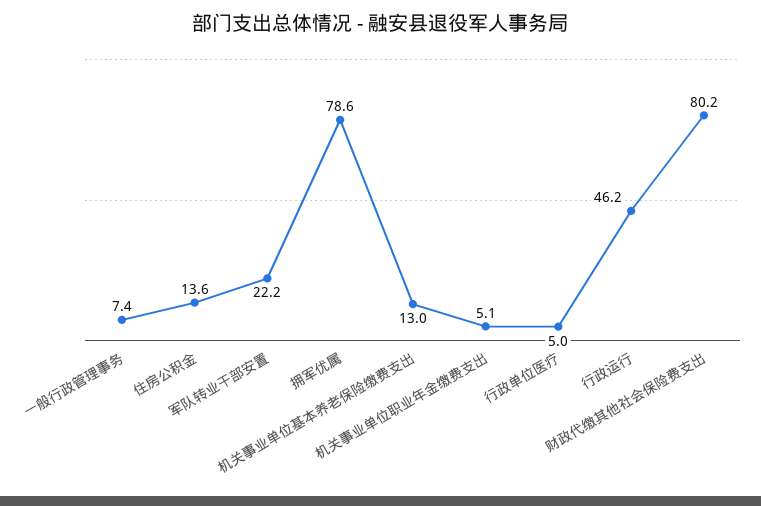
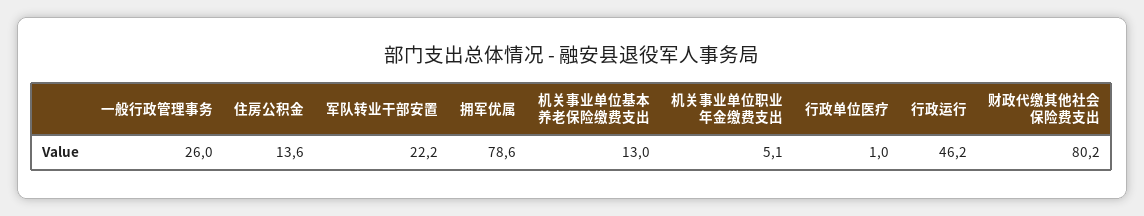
一般行政管理事务: 7.4 -> 26
行政单位医疗: 5 -> 1

